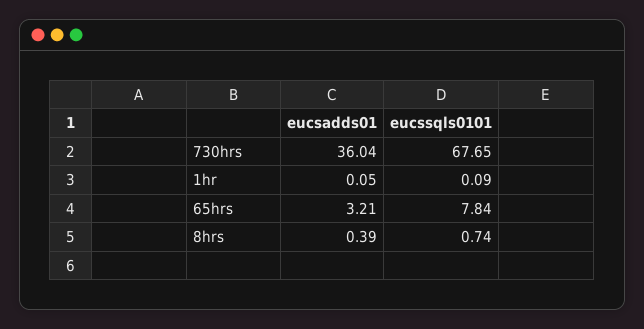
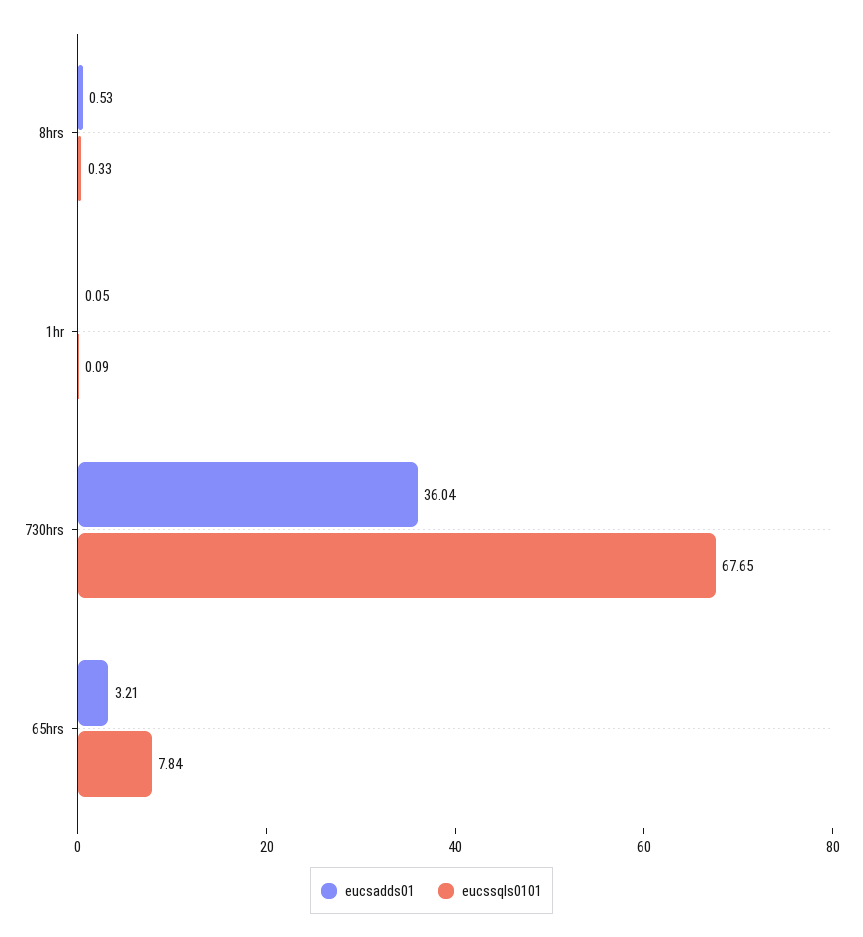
eucsadds01, 8hrs: 0.39 -> 0.53
eucssqls0101, 8hrs: 0.74 -> 0.33

